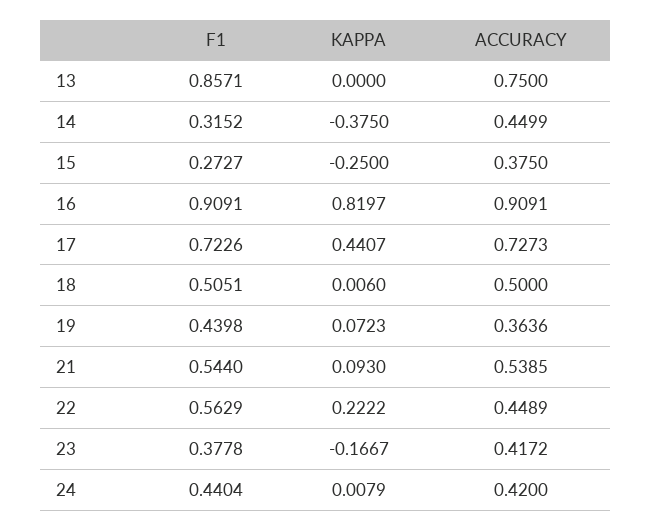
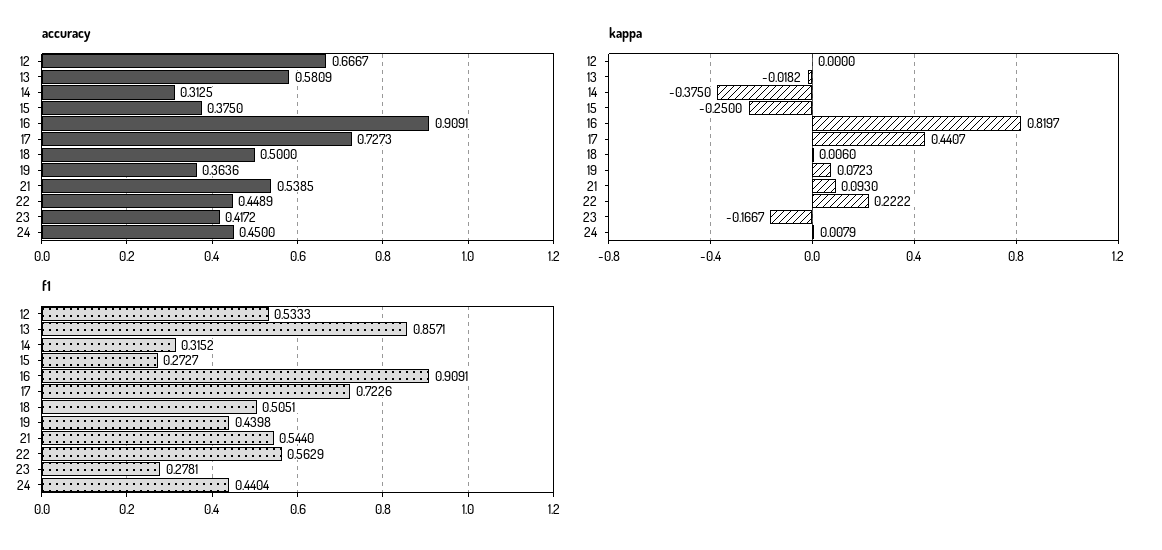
KAPPA, 13: 0 -> -0.0182
ACCURACY, 13: 0.75 -> 0.5809
ACCURACY, 14: 0.4499 -> 0.3125
F1, 23: 0.3778 -> 0.2781
ACCURACY, 24: 0.42 -> 0.45
ACCURACY, 12: none -> 0.6667
KAPPA, 12: none -> 0
F1, 12: none -> 0.5333

